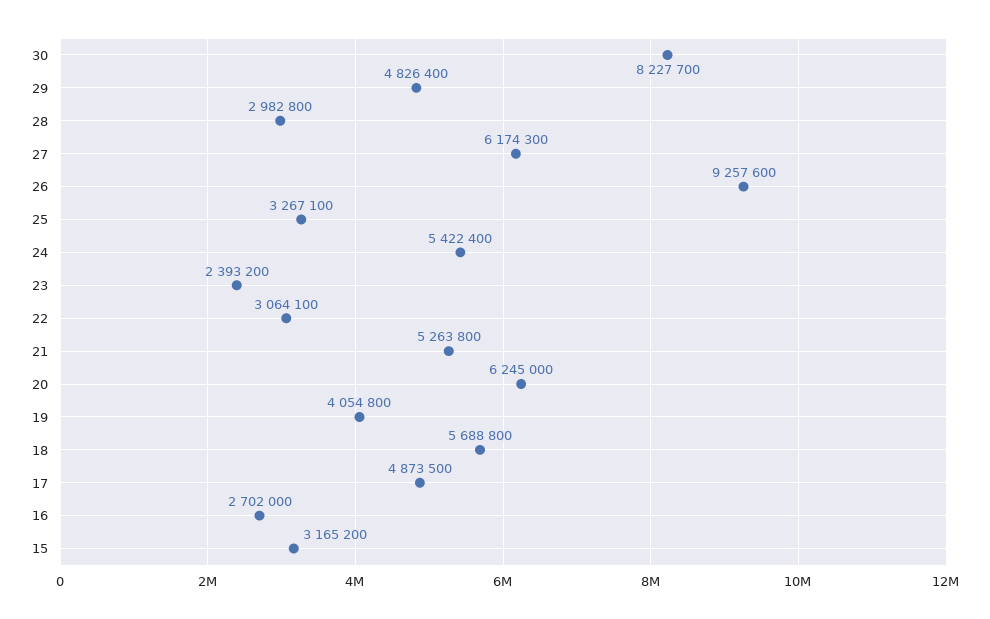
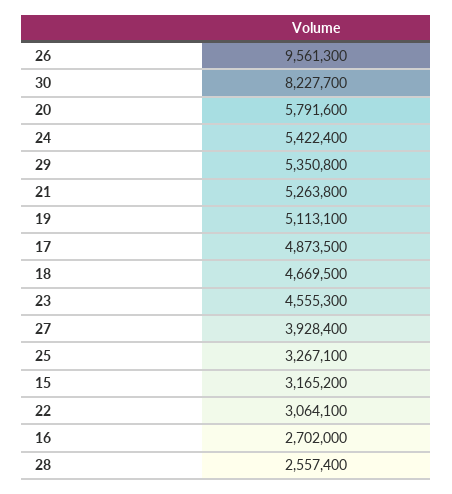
29: 4826400 -> 5350800
28: 2982800 -> 2557400
27: 6174300 -> 3928400
26: 9257600 -> 9561300
23: 2393200 -> 4555300
20: 6245000 -> 5791600
19: 4054800 -> 5113100
18: 5688800 -> 4669500

